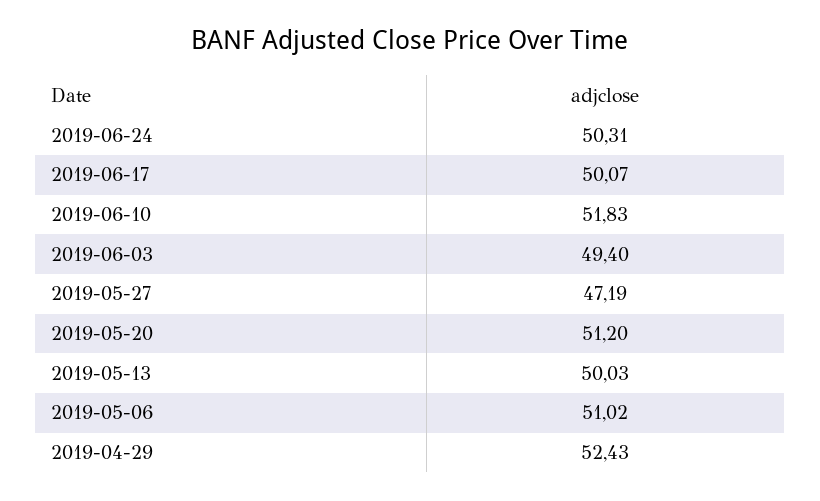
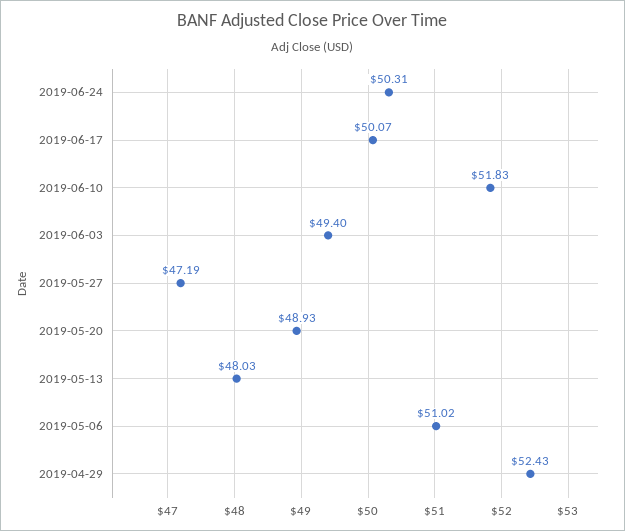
2019-05-20: 51.2 -> 48.93
2019-05-13: 50.03 -> 48.03

